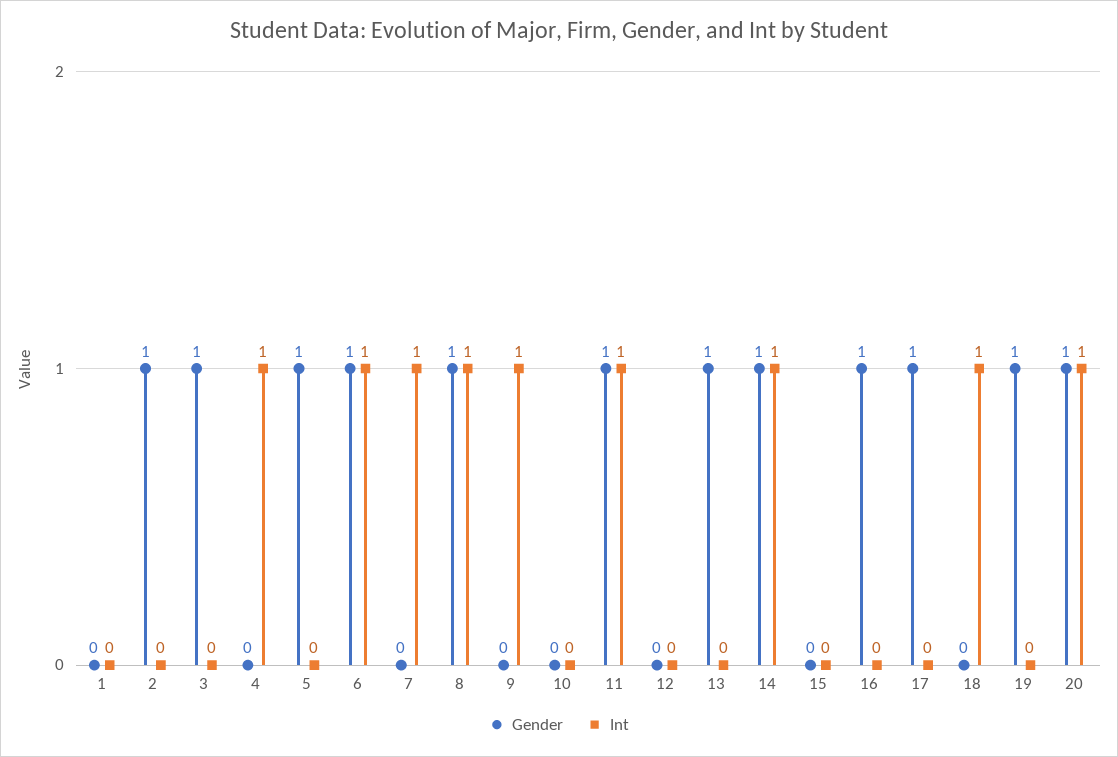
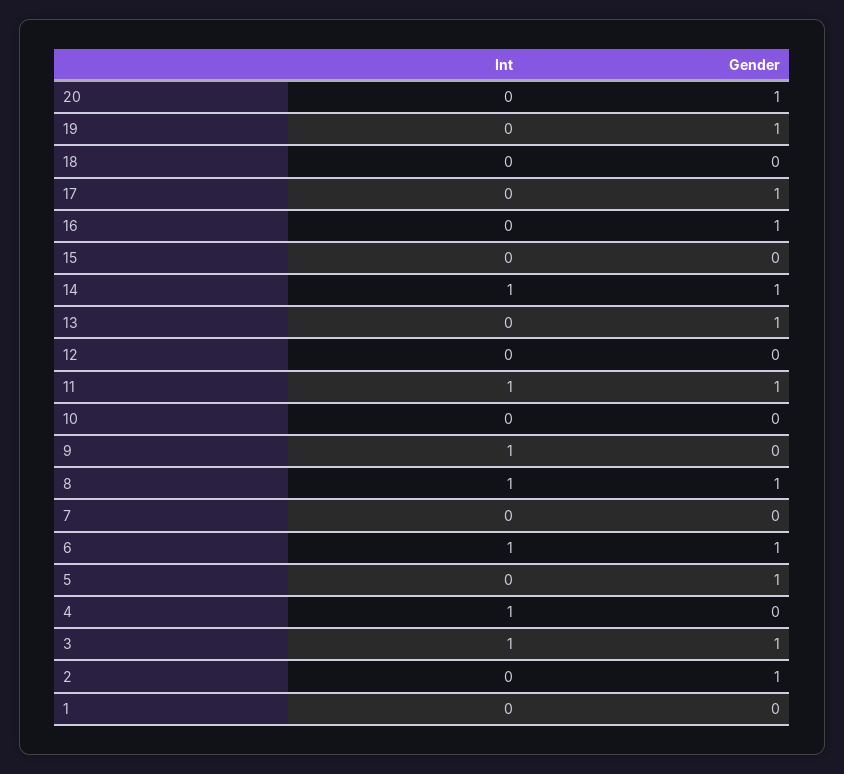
Int, 3: 0 -> 1
Int, 7: 1 -> 0
Int, 18: 1 -> 0
Int, 20: 1 -> 0

